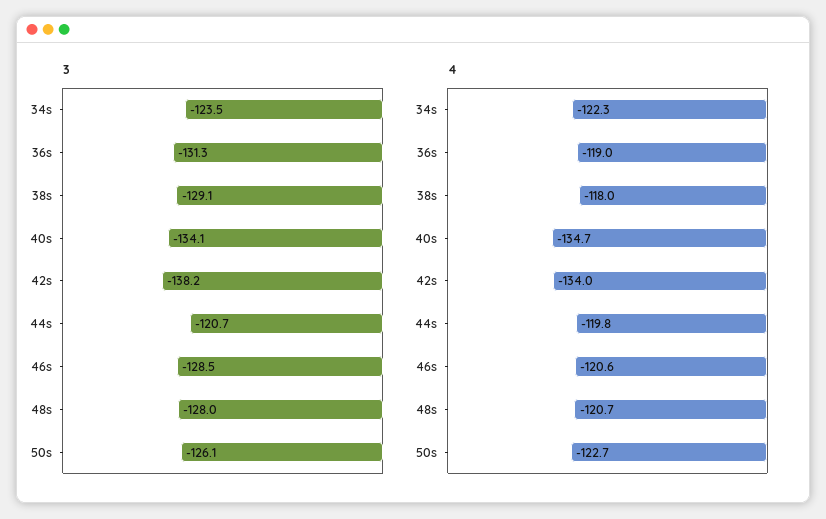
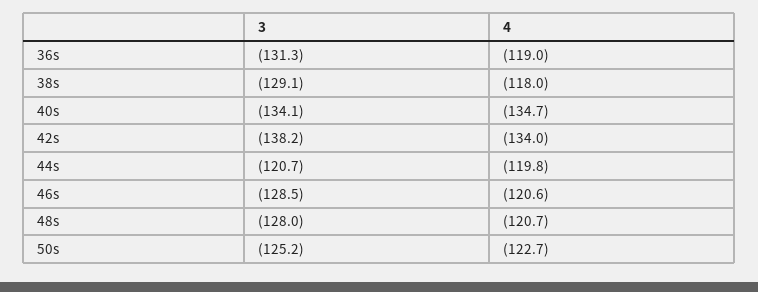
3, 34s: -123.5 -> none
3, 50s: -126.1 -> -125.2
4, 34s: -122.3 -> none

